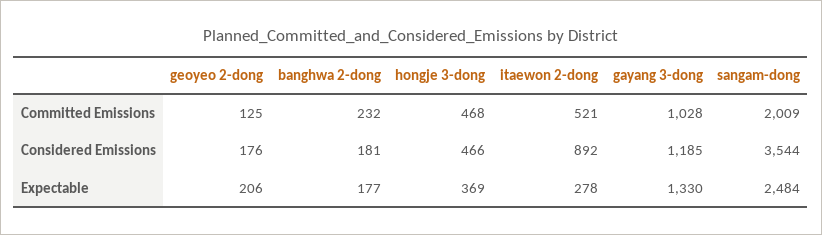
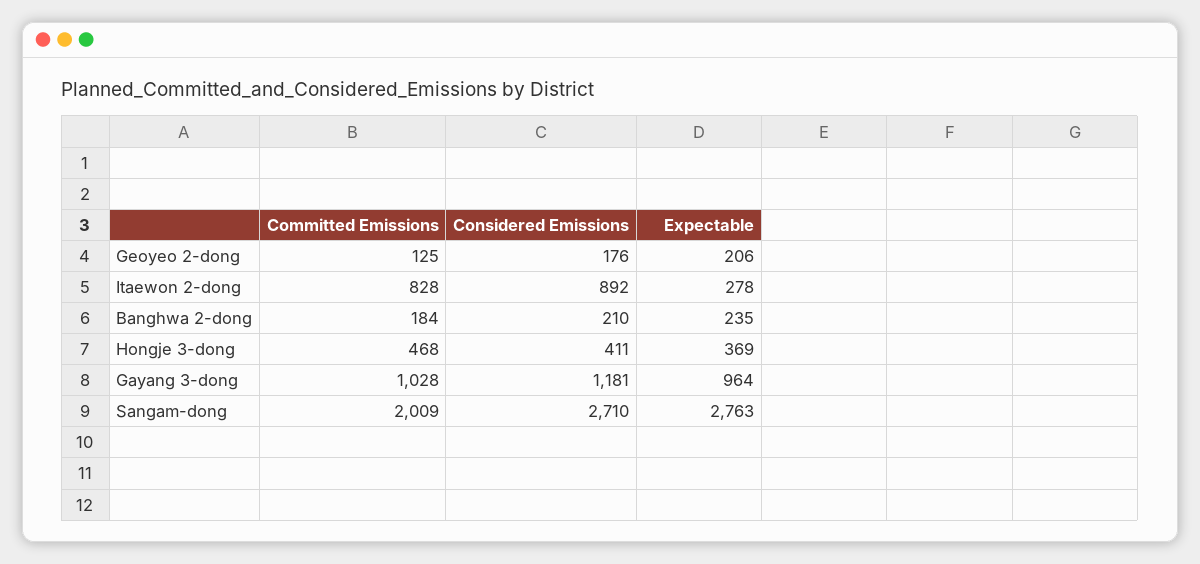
banghwa 2-dong, Committed Emissions: 232 -> 184
itaewon 2-dong, Committed Emissions: 521 -> 828
banghwa 2-dong, Considered Emissions: 181 -> 210
hongje 3-dong, Considered Emissions: 466 -> 411
gayang 3-dong, Considered Emissions: 1185 -> 1181
sangam-dong, Considered Emissions: 3544 -> 2710
banghwa 2-dong, Expectable: 177 -> 235
gayang 3-dong, Expectable: 1330 -> 964
sangam-dong, Expectable: 2484 -> 2763

